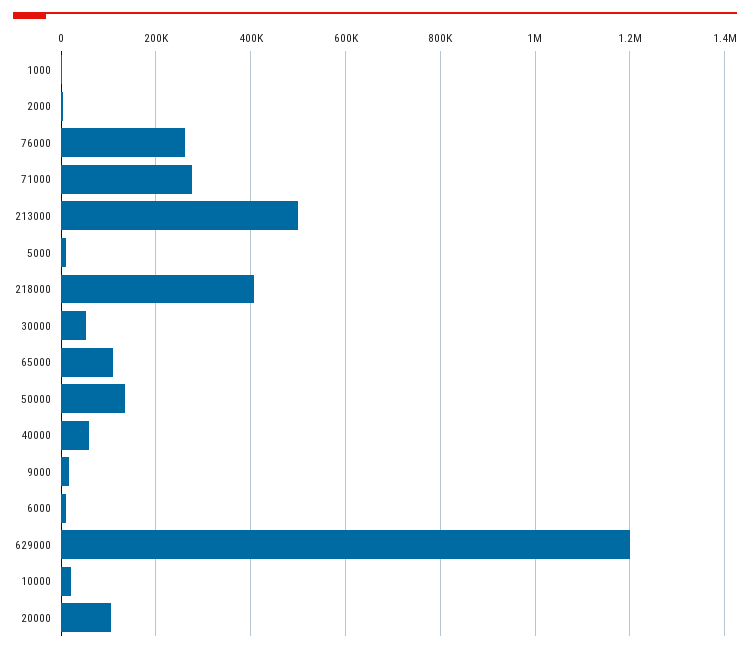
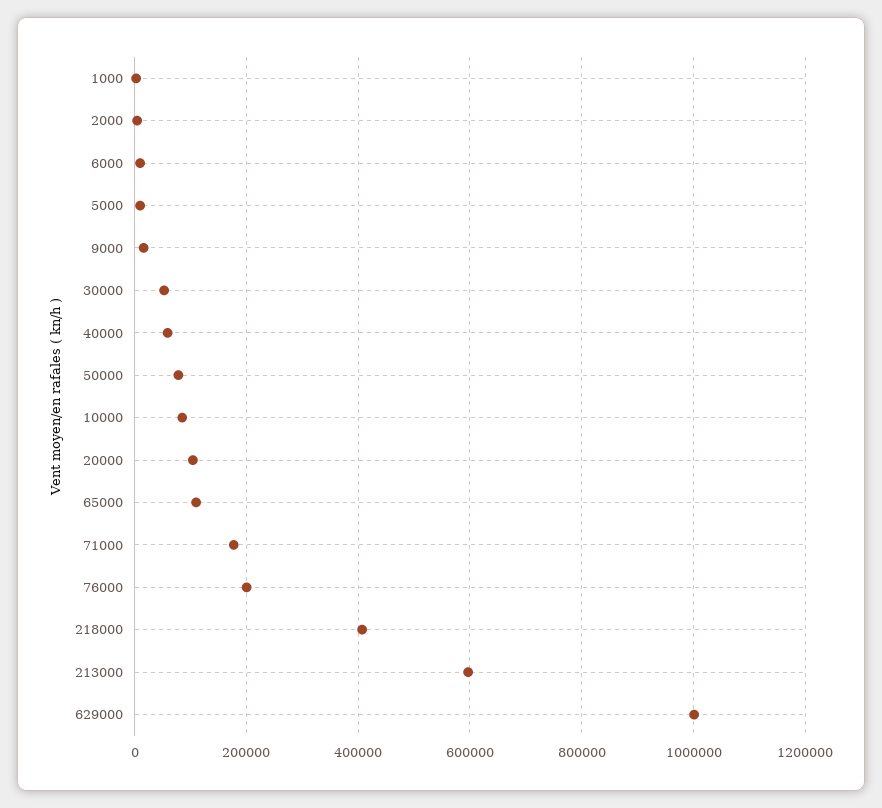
76000: 260000 -> 200000
71000: 280000 -> 180000
213000: 500000 -> 600000
50000: 140000 -> 80000
629000: 1200000 -> 1000000
10000: 20000 -> 80000

